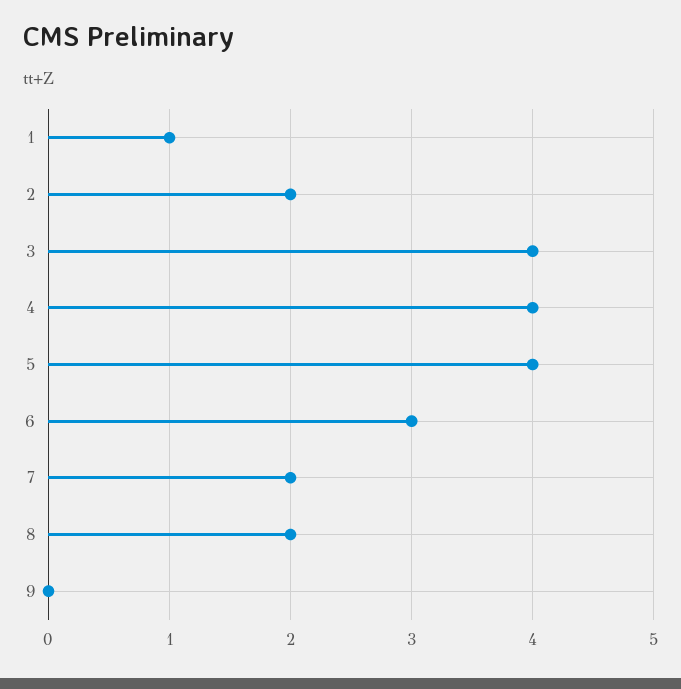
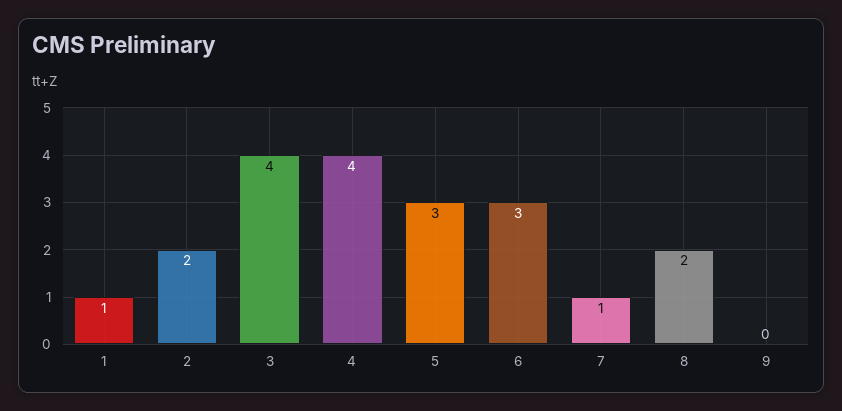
5: 4 -> 3
7: 2 -> 1

